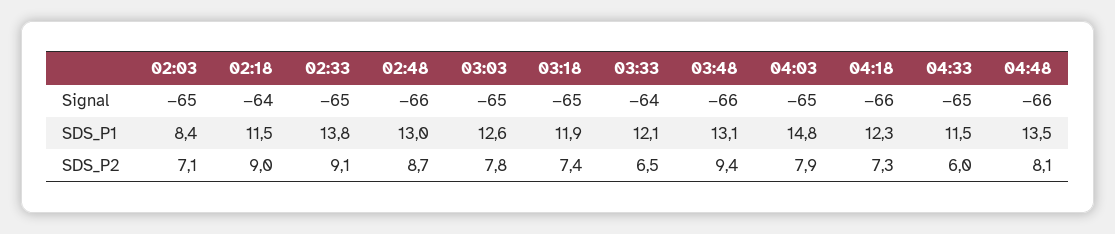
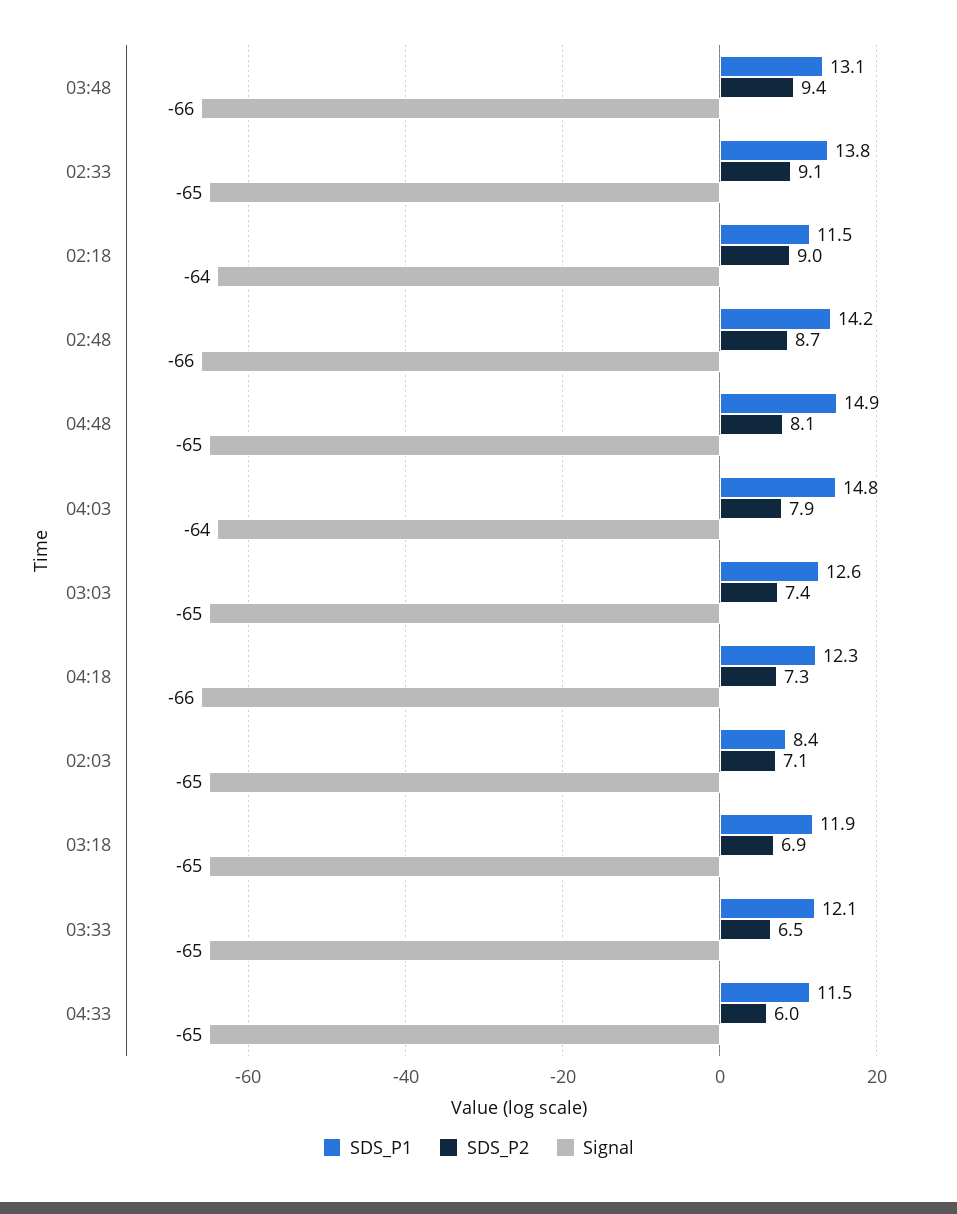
Signal, 03:33: -64 -> -65
Signal, 04:03: -65 -> -64
Signal, 04:48: -66 -> -65
SDS_P1, 02:48: 13 -> 14.2
SDS_P1, 04:48: 13.5 -> 14.9
SDS_P2, 03:03: 7.8 -> 7.4
SDS_P2, 03:18: 7.4 -> 6.9

